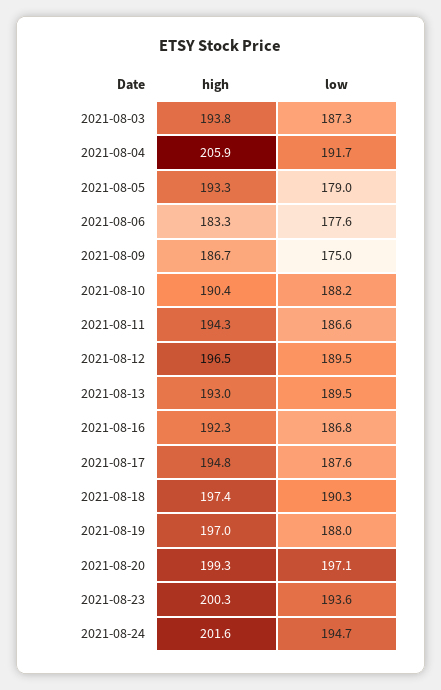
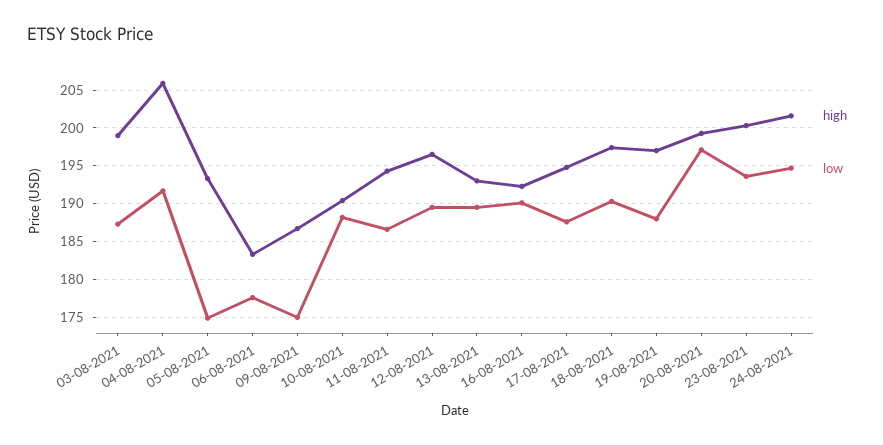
high, 2021-08-03: 193.8 -> 199
low, 2021-08-05: 179 -> 175
low, 2021-08-16: 186.8 -> 190

